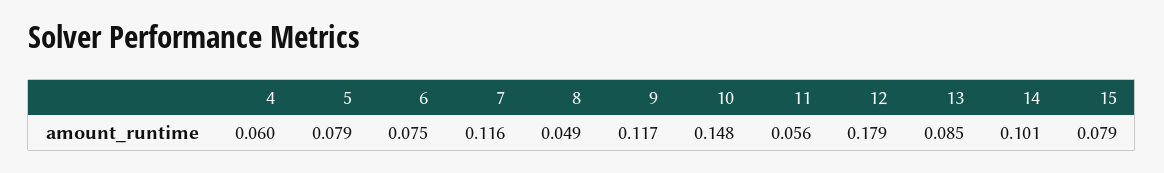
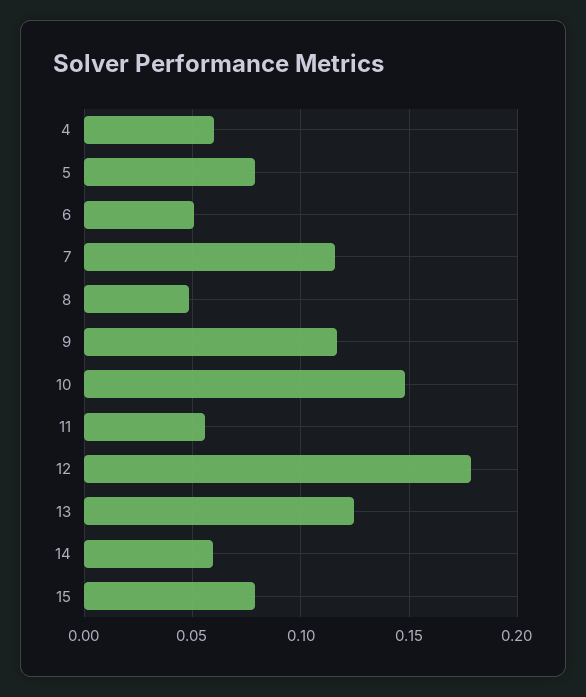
6: 0.075 -> 0.05
13: 0.085 -> 0.125
14: 0.101 -> 0.06

